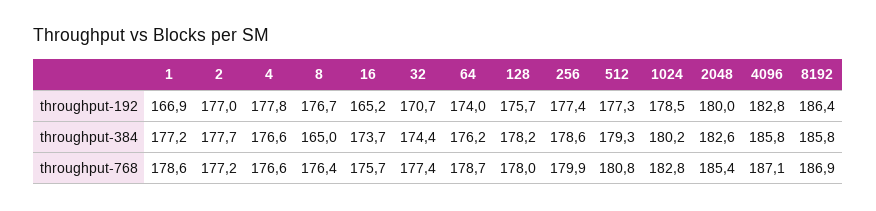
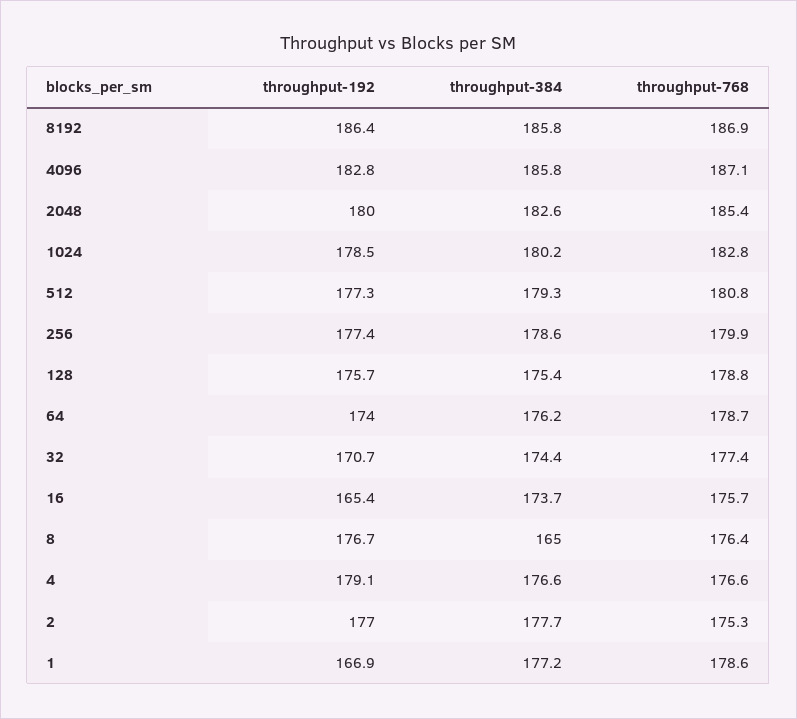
4, throughput-192: 177.8 -> 179.1
16, throughput-192: 165.2 -> 165.4
128, throughput-384: 178.2 -> 175.4
2, throughput-768: 177.2 -> 175.3
128, throughput-768: 178 -> 178.8

